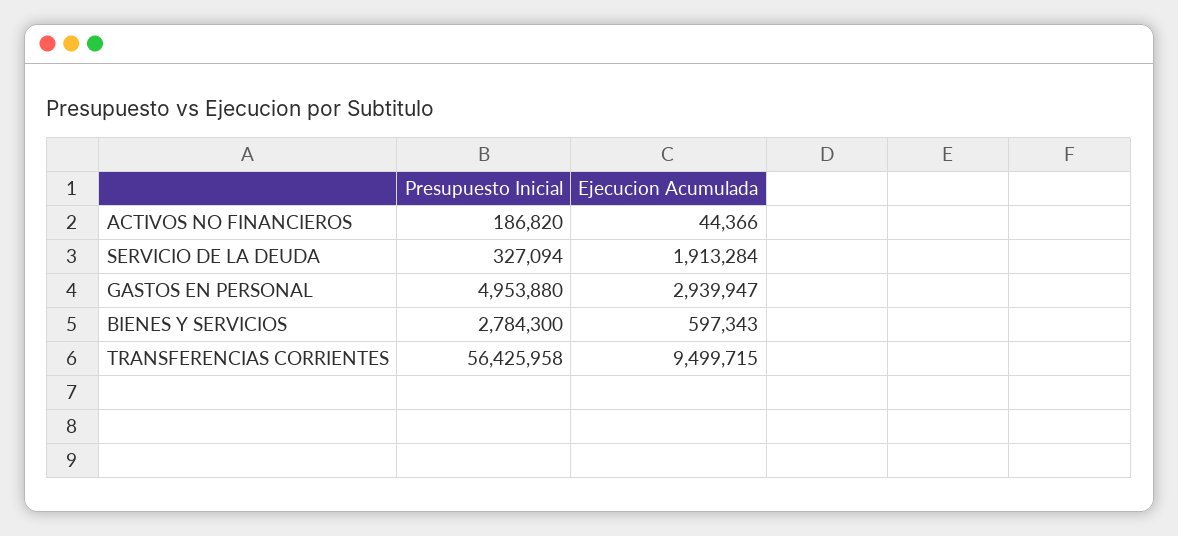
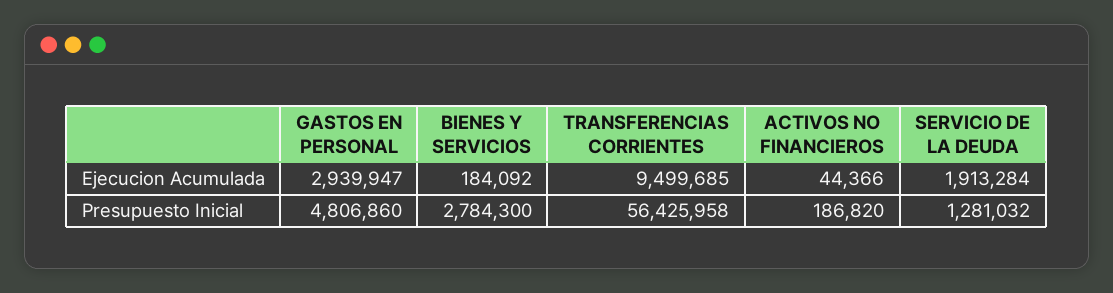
Presupuesto Inicial, SERVICIO DE LA DEUDA: 327094 -> 1281032
Presupuesto Inicial, GASTOS EN PERSONAL: 4953880 -> 4806860
Ejecucion Acumulada, BIENES Y SERVICIOS: 597343 -> 184092
Ejecucion Acumulada, TRANSFERENCIAS CORRIENTES: 9499715 -> 9499685

